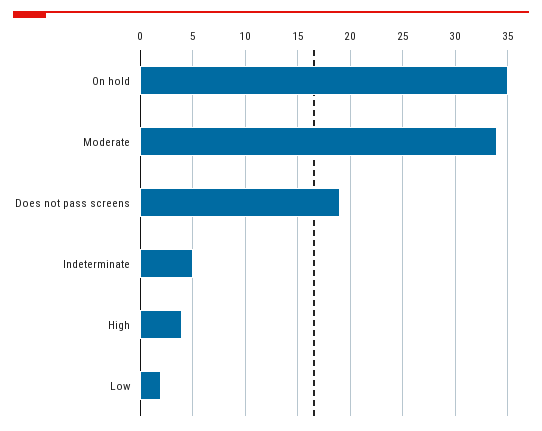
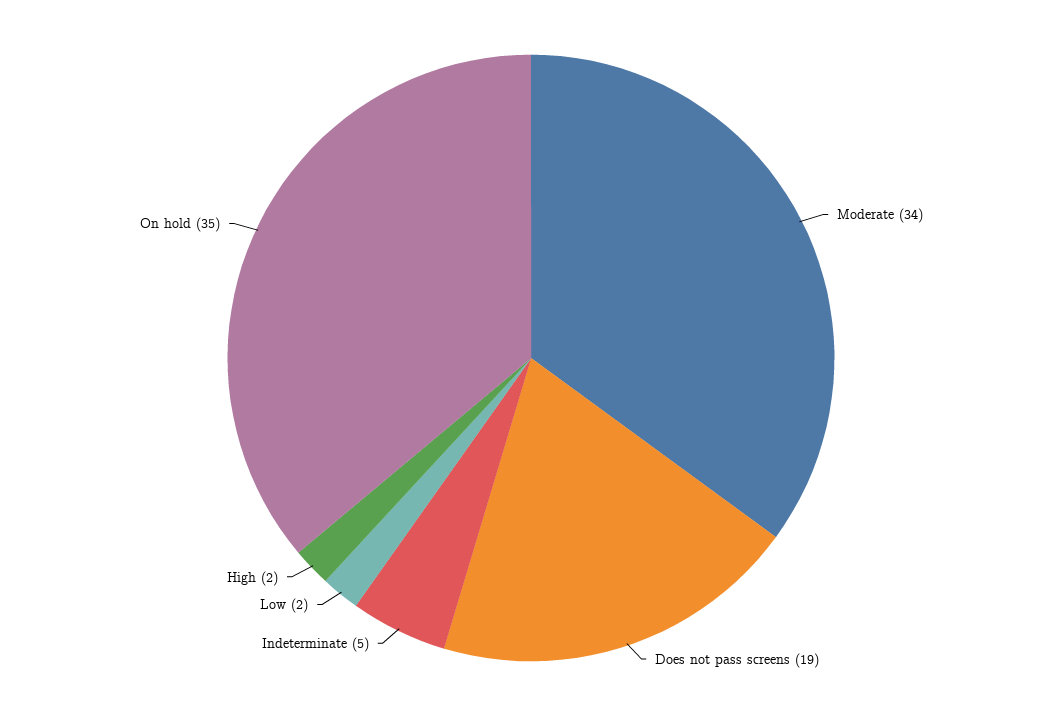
High: 4 -> 2

